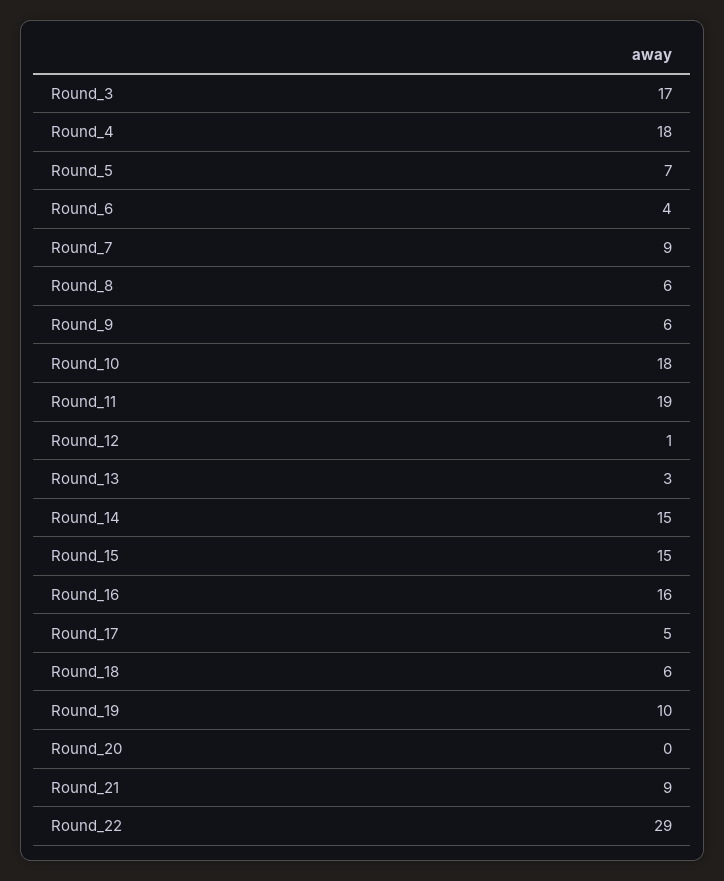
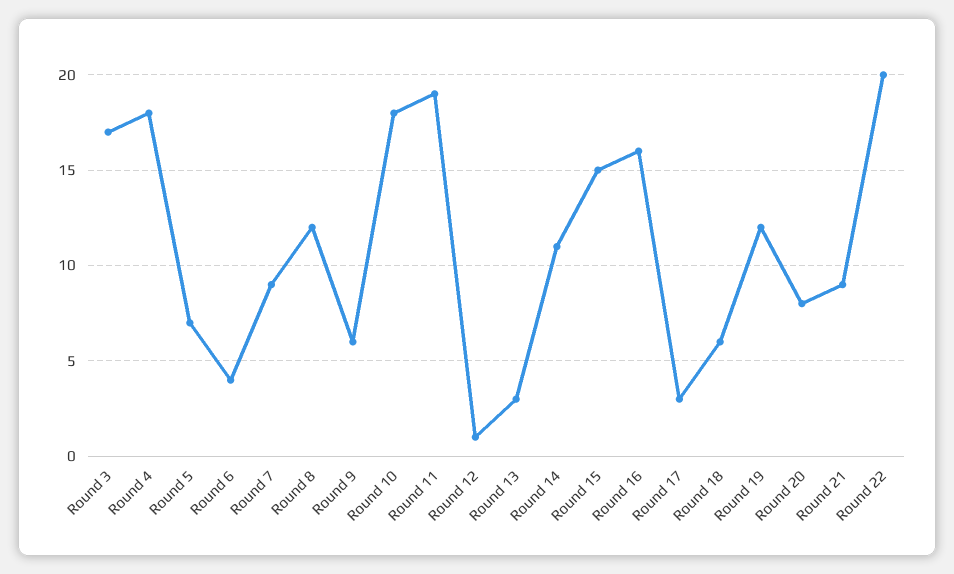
Round_8: 6 -> 12
Round_14: 15 -> 11
Round_17: 5 -> 3
Round_19: 10 -> 12
Round_20: 0 -> 8
Round_22: 29 -> 20

